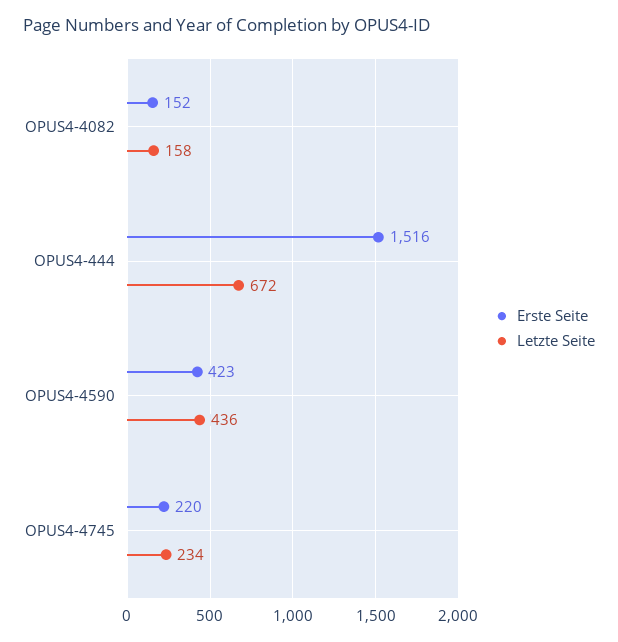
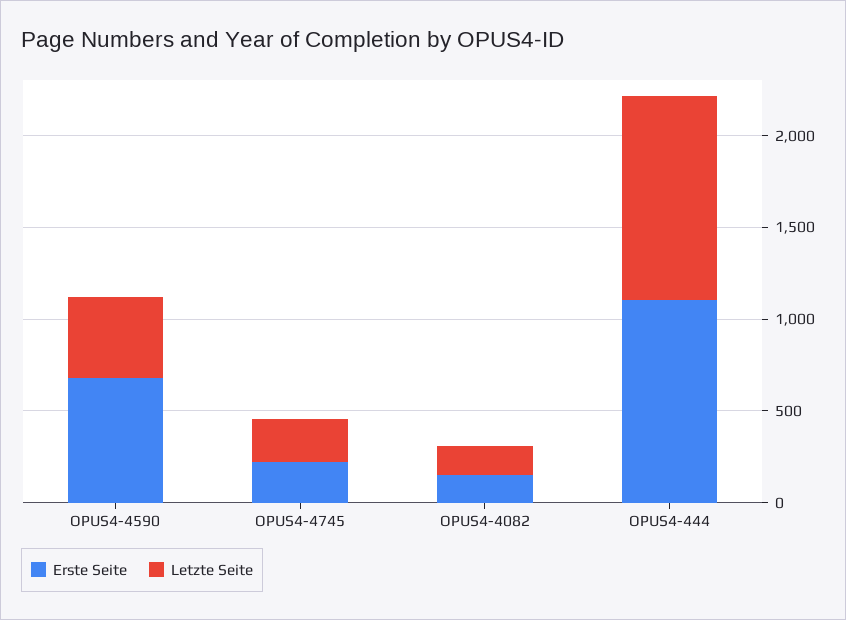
Erste Seite, OPUS4-444: 1516 -> 1100
Letzte Seite, OPUS4-444: 672 -> 1100
Erste Seite, OPUS4-4590: 423 -> 700

